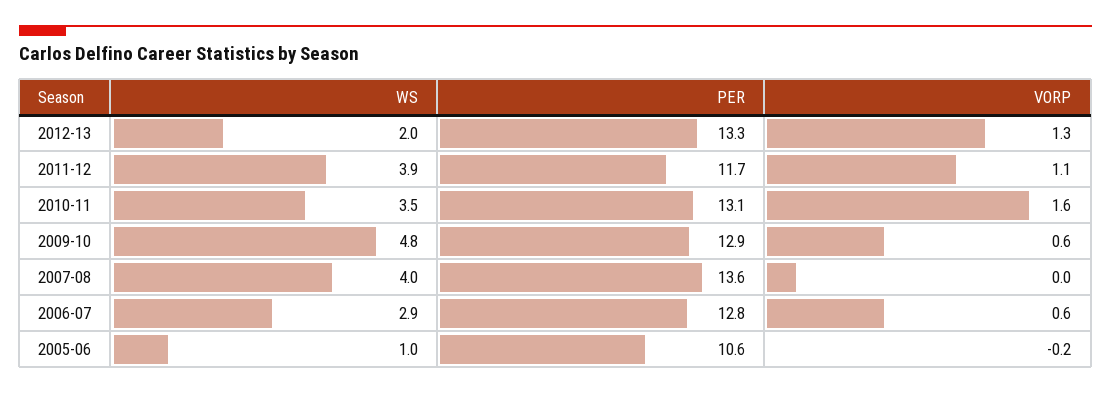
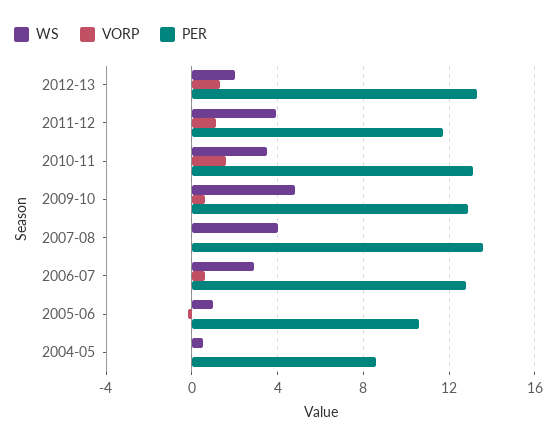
WS, 2004-05: none -> 0.5
VORP, 2004-05: none -> 0
PER, 2004-05: none -> 8.5

